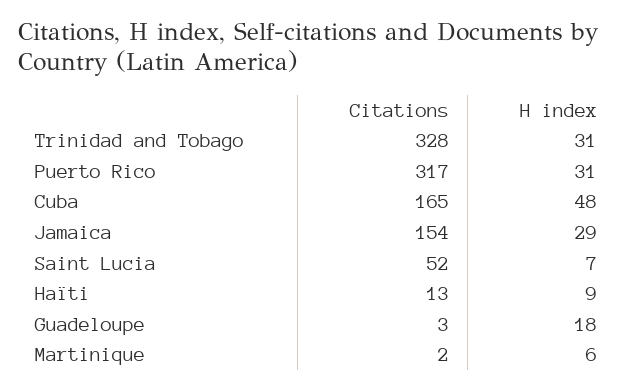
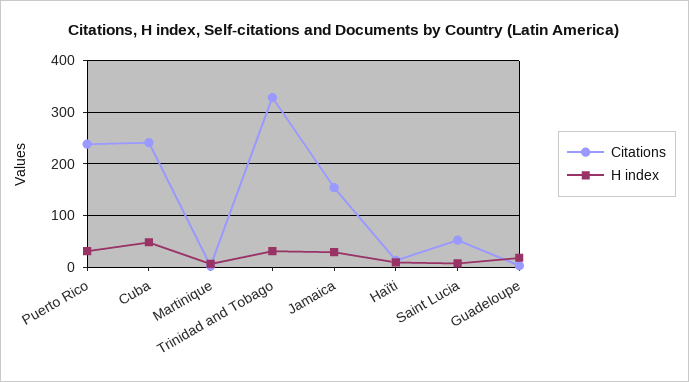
Citations, Puerto Rico: 317 -> 240
Citations, Cuba: 165 -> 240

